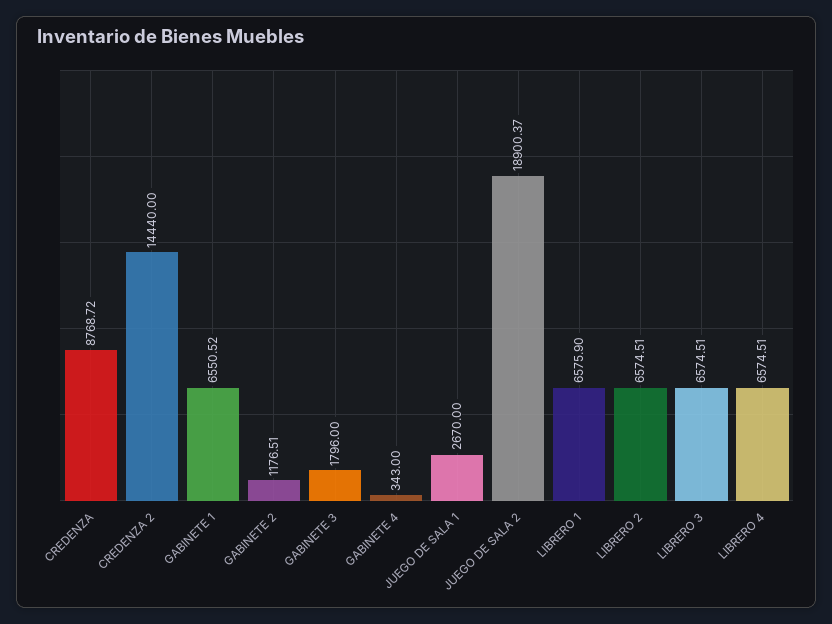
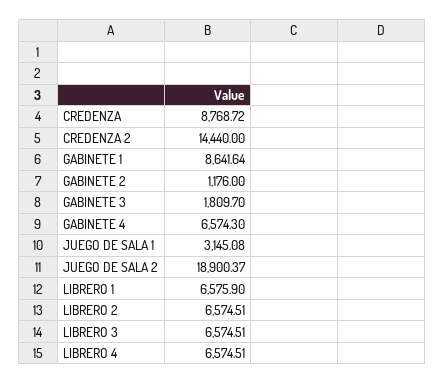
GABINETE 1: 6550.52 -> 8641.64
GABINETE 2: 1176.51 -> 1176
GABINETE 3: 1796 -> 1809.7
GABINETE 4: 343 -> 6574.3
JUEGO DE SALA 1: 2670 -> 3145.08

